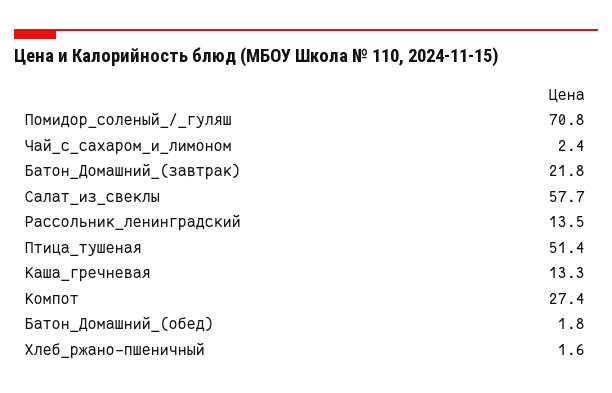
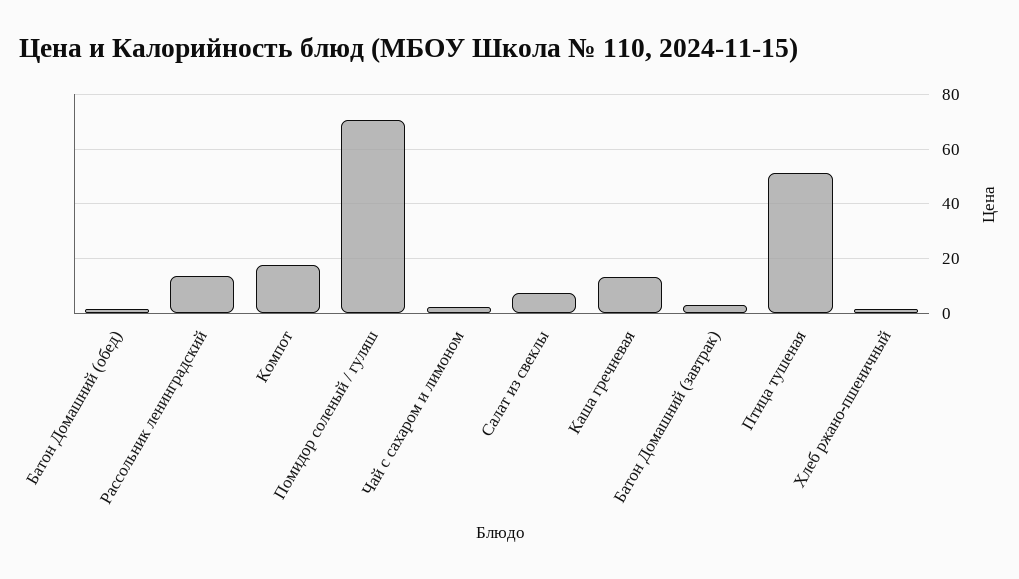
Батон_Домашний_(завтрак): 21.8 -> 2.5
Салат_из_свеклы: 57.7 -> 7.5
Компот: 27.4 -> 17.5

